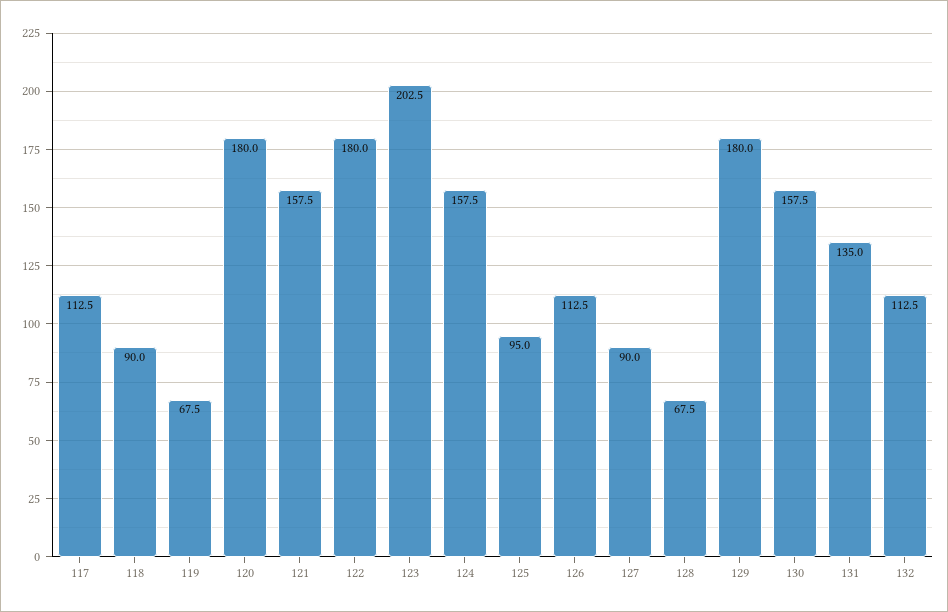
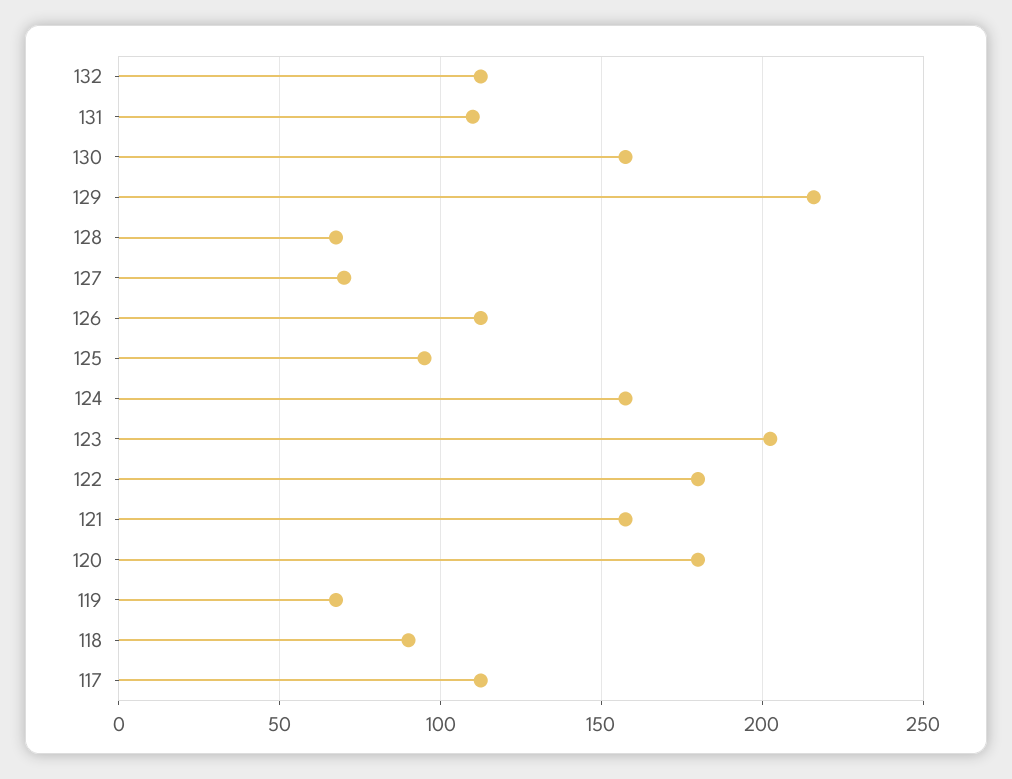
127: 90 -> 70
129: 180 -> 215
131: 135 -> 110

